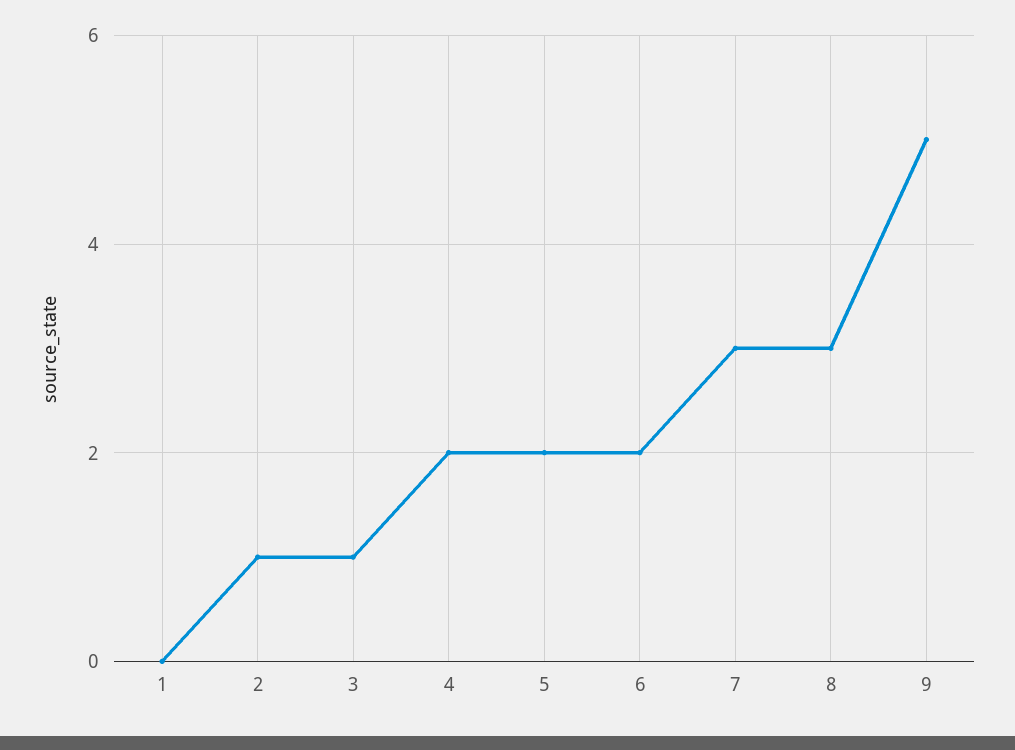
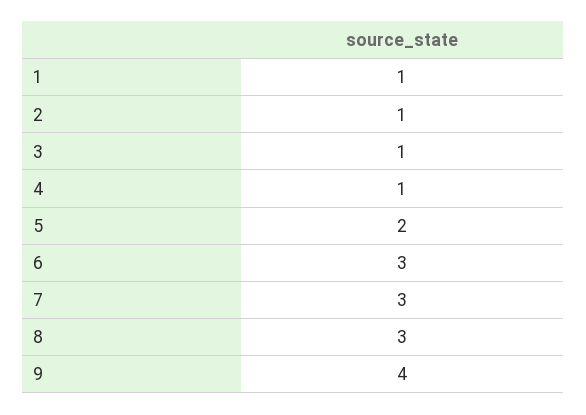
1: 0 -> 1
4: 2 -> 1
6: 2 -> 3
9: 5 -> 4

